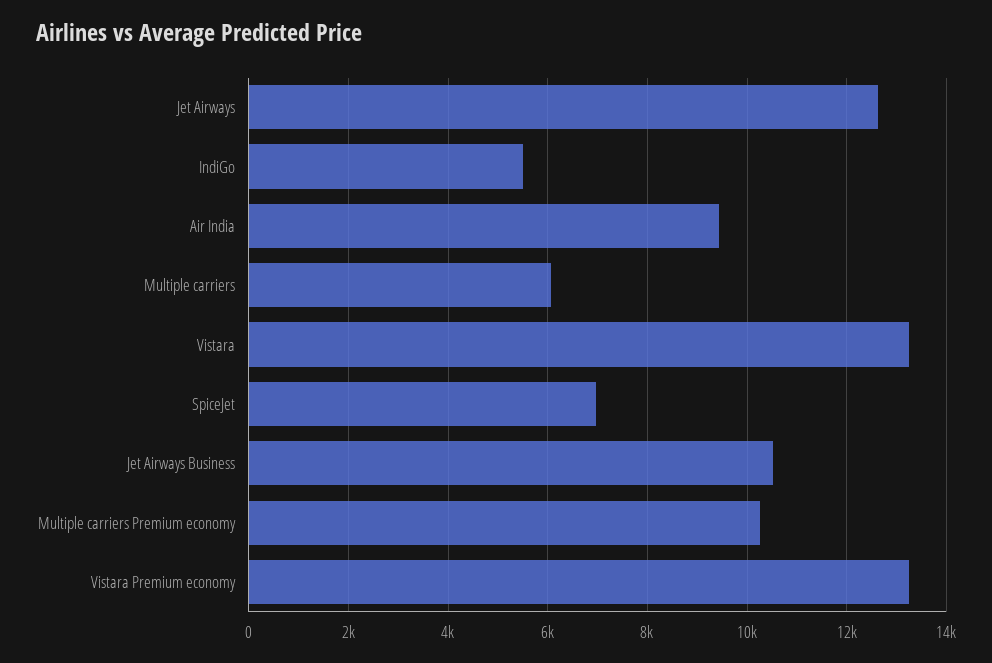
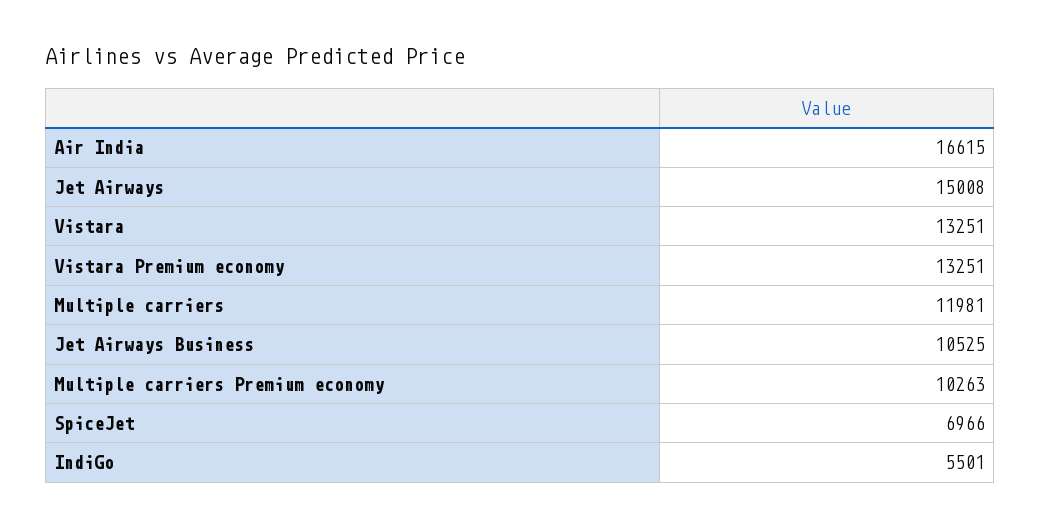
Jet Airways: 12600 -> 15008
Air India: 9400 -> 16615
Multiple carriers: 6000 -> 11981

